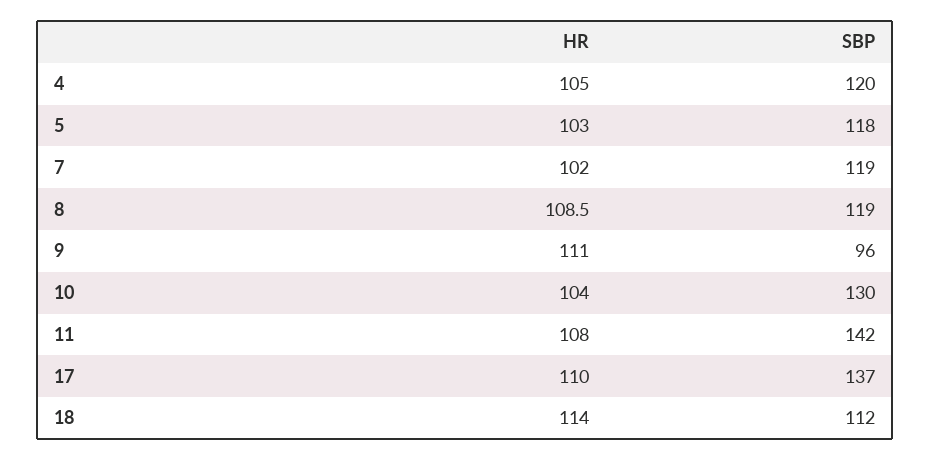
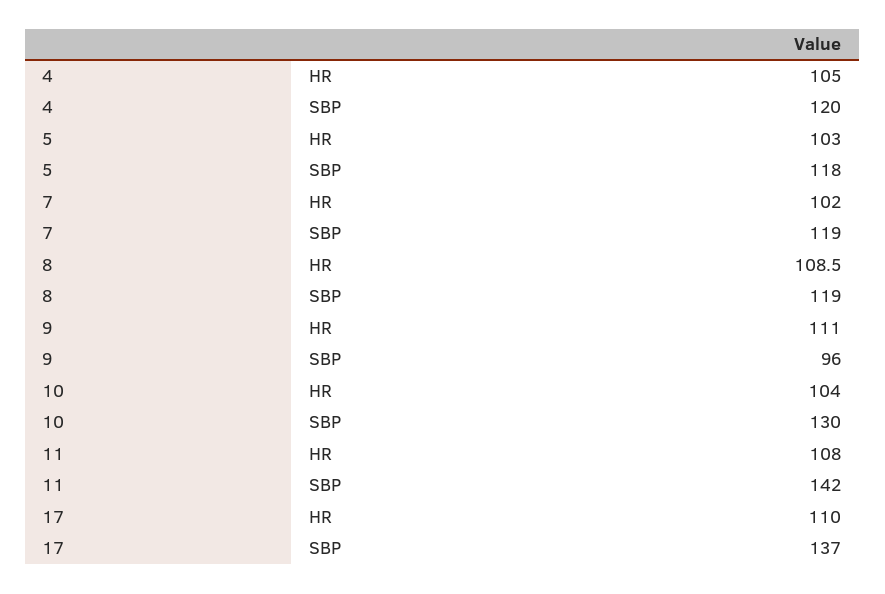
HR, 18: 114 -> none
SBP, 18: 112 -> none

